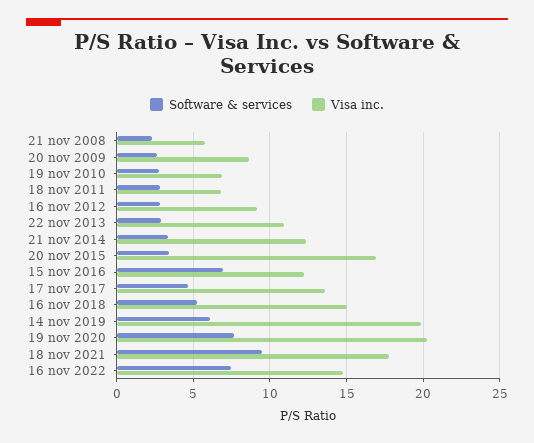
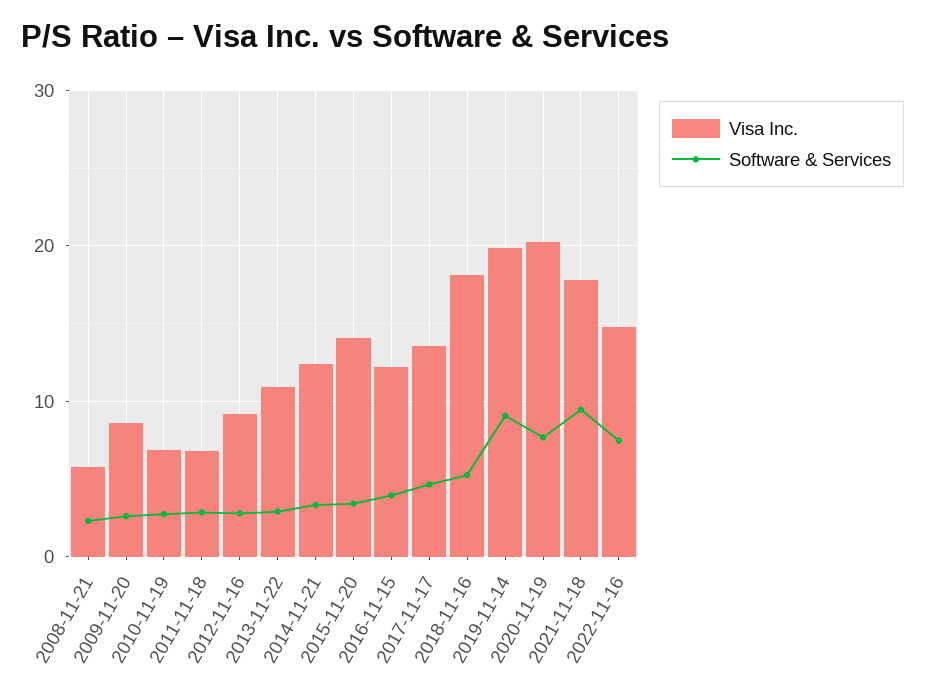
Visa inc., 20 nov 2015: 17 -> 14
Software & services, 15 nov 2016: 7 -> 4
Visa inc., 16 nov 2018: 15 -> 18
Software & services, 14 nov 2019: 6 -> 9

